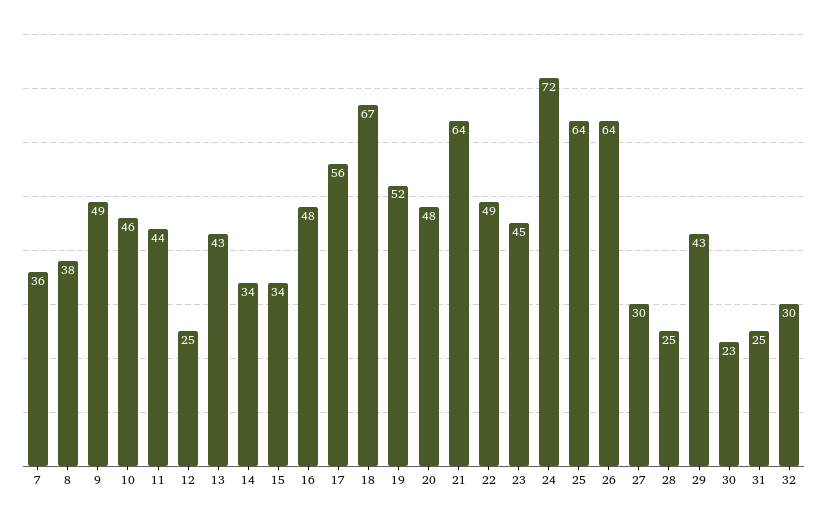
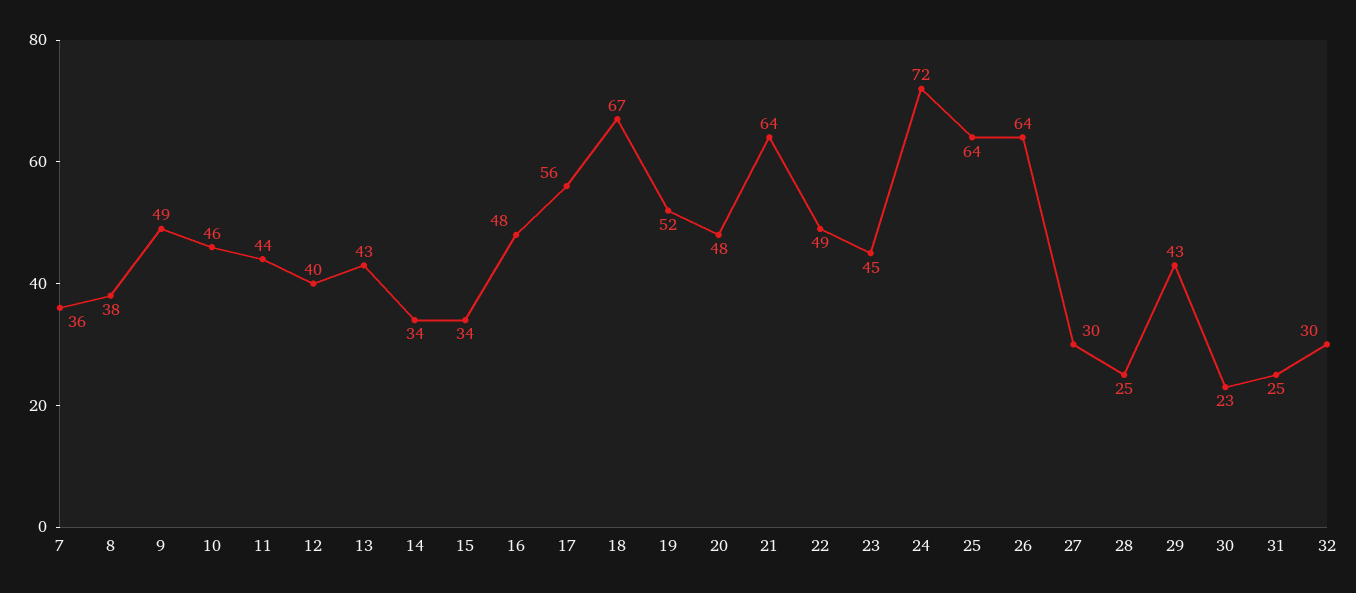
12: 25 -> 40

